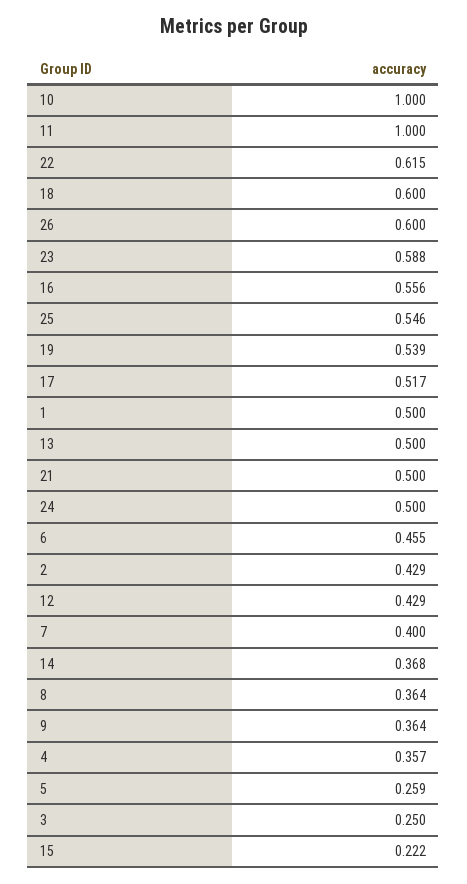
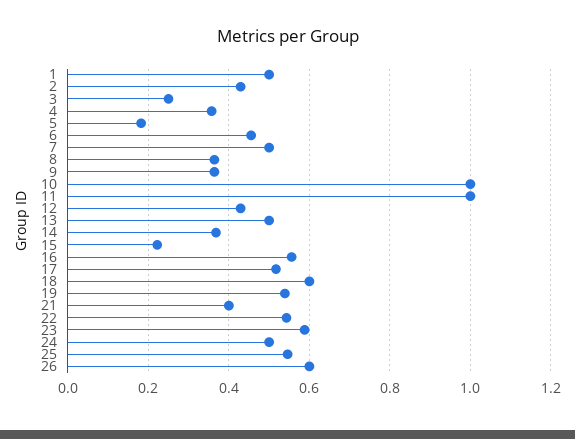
22: 0.615 -> 0.54
21: 0.5 -> 0.4
7: 0.4 -> 0.5
5: 0.259 -> 0.18

